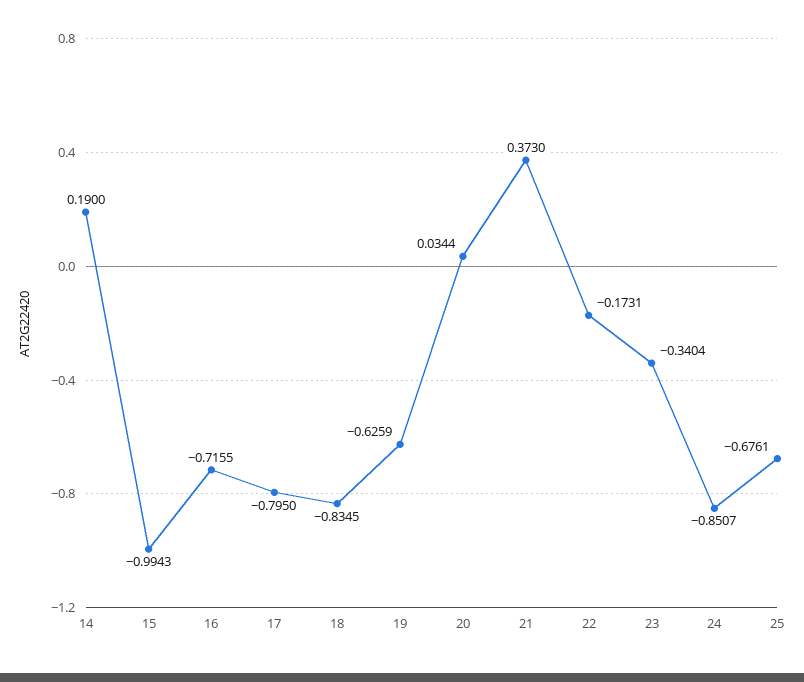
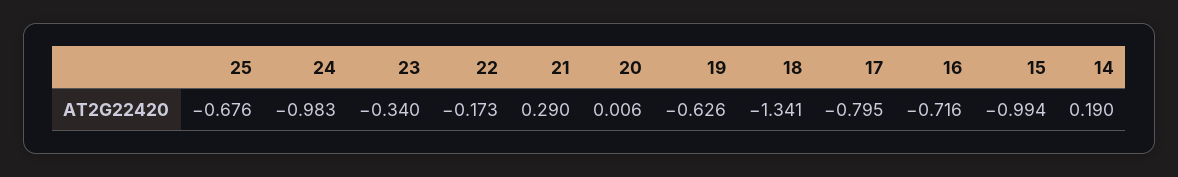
18: -0.8345 -> -1.341
20: 0.0344 -> 0.006
21: 0.373 -> 0.29
24: -0.8507 -> -0.983

